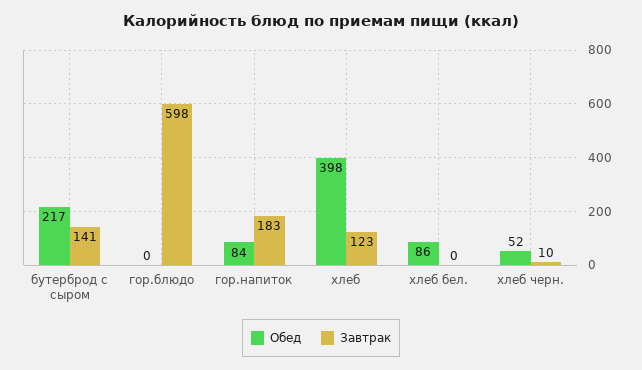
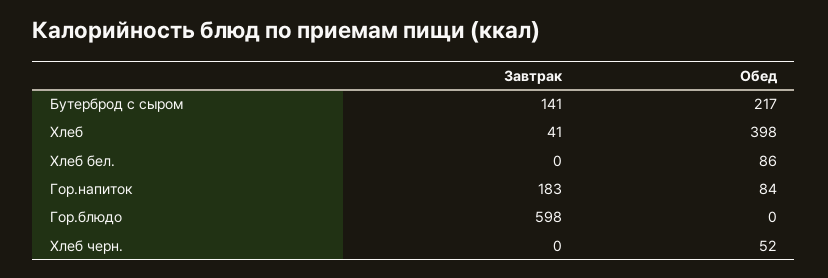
Завтрак, хлеб: 123 -> 41
Завтрак, хлеб черн.: 10 -> 0

